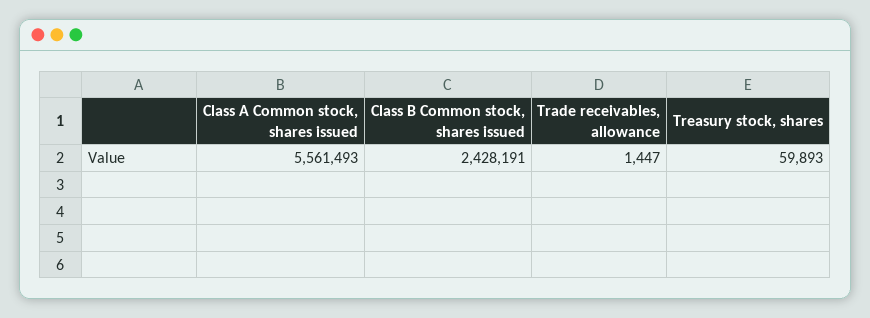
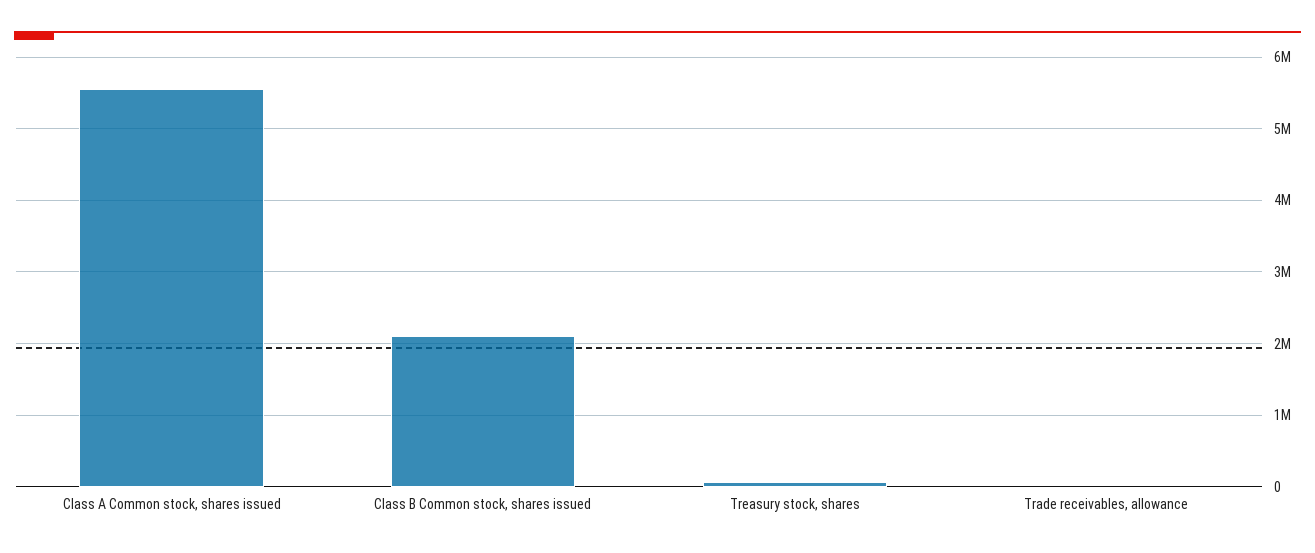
Class B Common stock, shares issued: 2428191 -> 2100000

